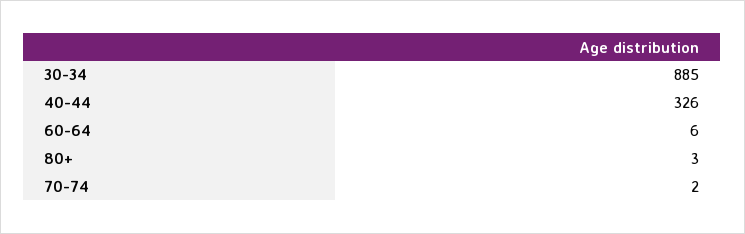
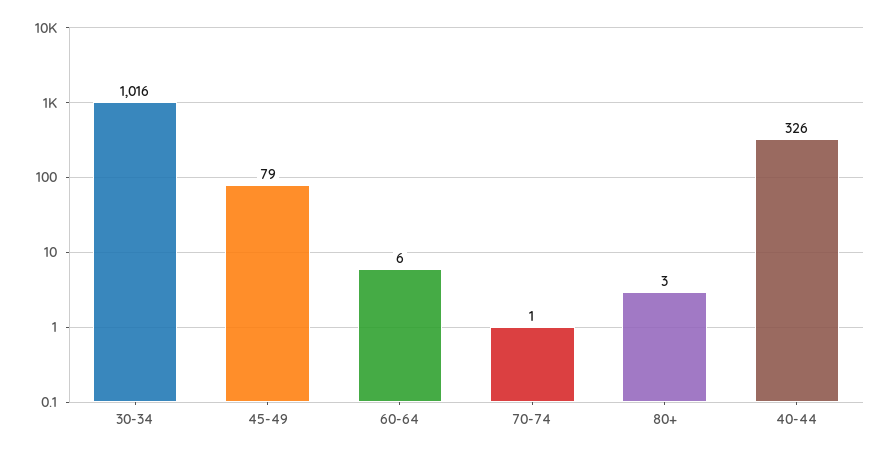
30-34: 885 -> 1016
70-74: 2 -> 1
45-49: none -> 79

